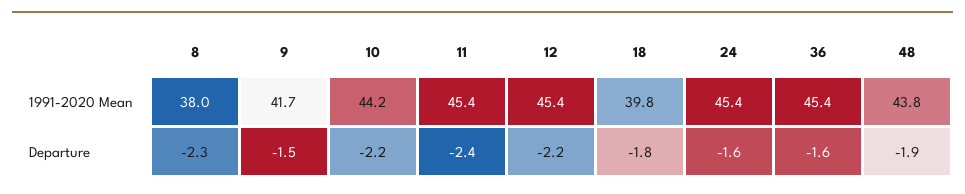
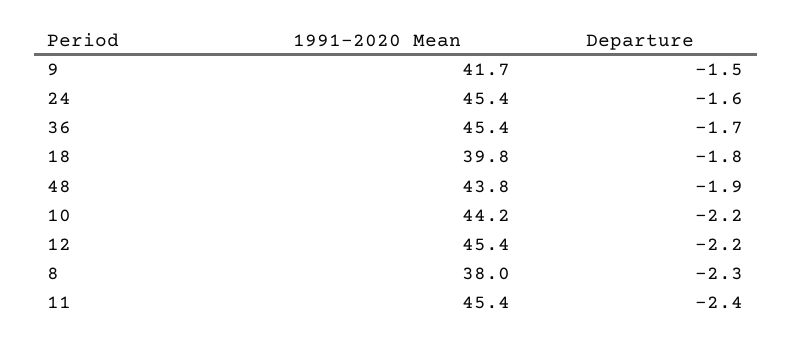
36, Departure: -1.6 -> -1.7

